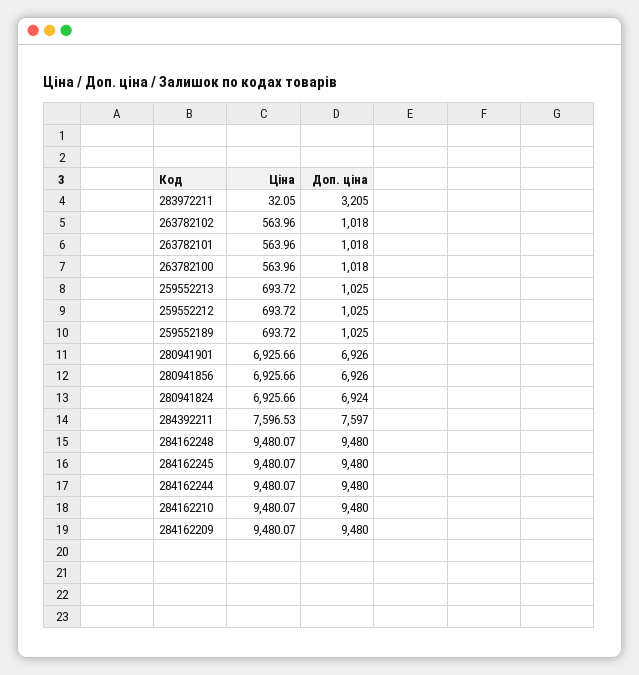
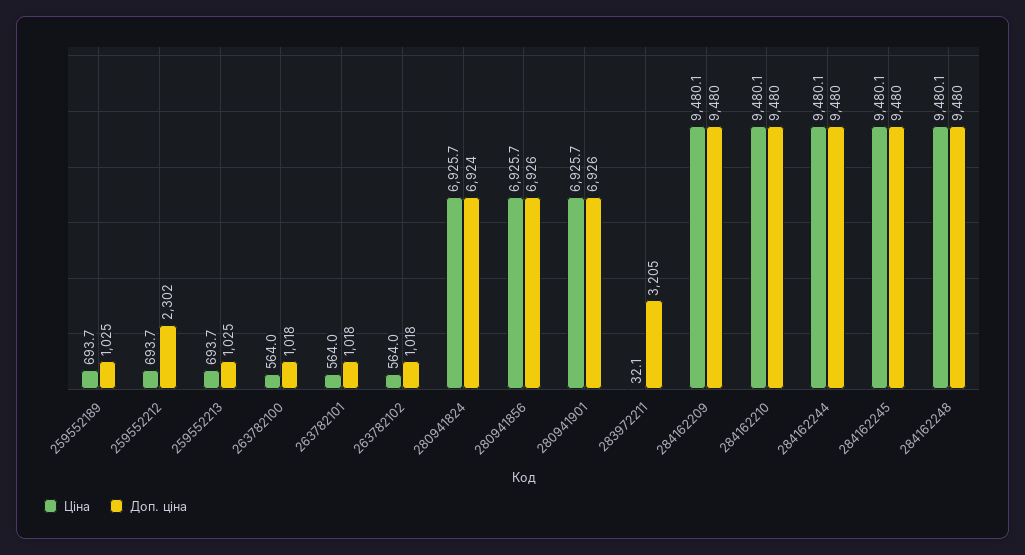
Доп. ціна, 259552212: 1025 -> 2302
Ціна, 284392211: 7596.53 -> none
Доп. ціна, 284392211: 7597 -> none

